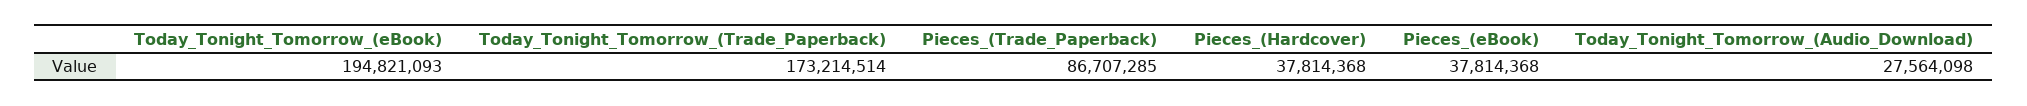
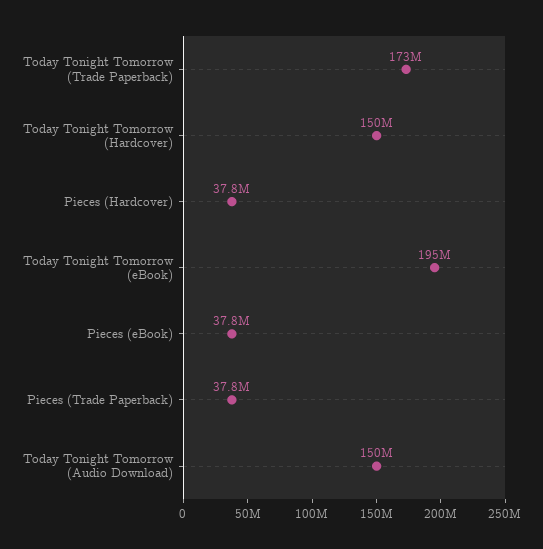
Pieces_(Trade_Paperback): 86707285 -> 37800000
Today_Tonight_Tomorrow_(Audio_Download): 27564098 -> 150000000
Today Tonight Tomorrow (Hardcover): none -> 150000000

